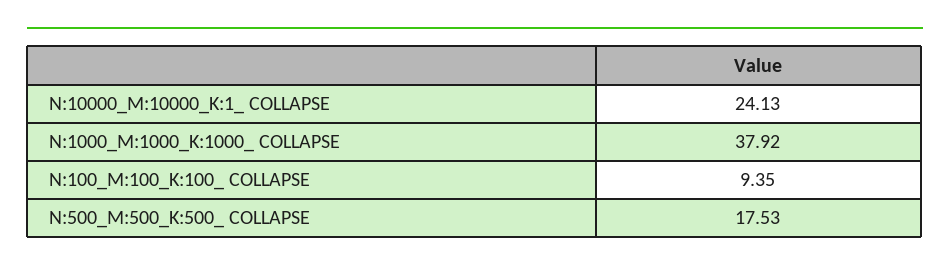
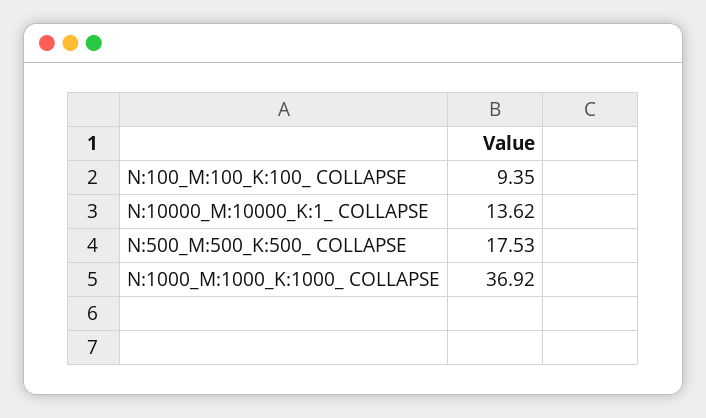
N:10000_M:10000_K:1_ COLLAPSE: 24.13 -> 13.62
N:1000_M:1000_K:1000_ COLLAPSE: 37.92 -> 36.92

